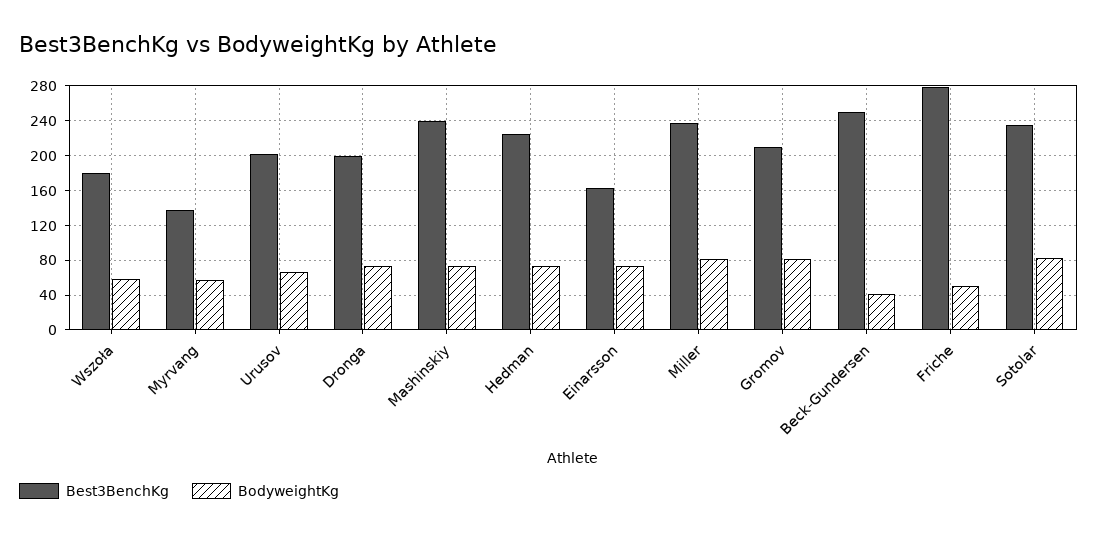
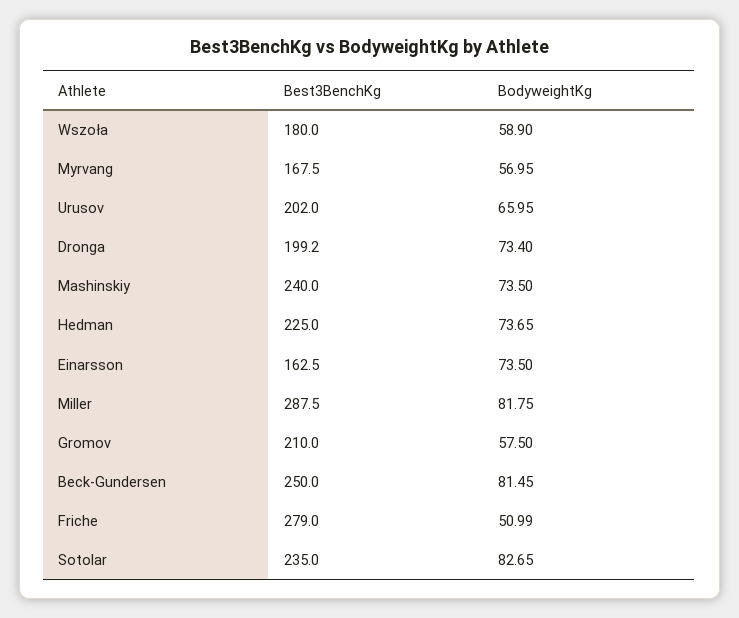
Best3BenchKg, Myrvang: 140 -> 167.5
Best3BenchKg, Miller: 240 -> 287.5
BodyweightKg, Gromov: 80 -> 57.5
BodyweightKg, Beck-Gundersen: 40 -> 81.45

